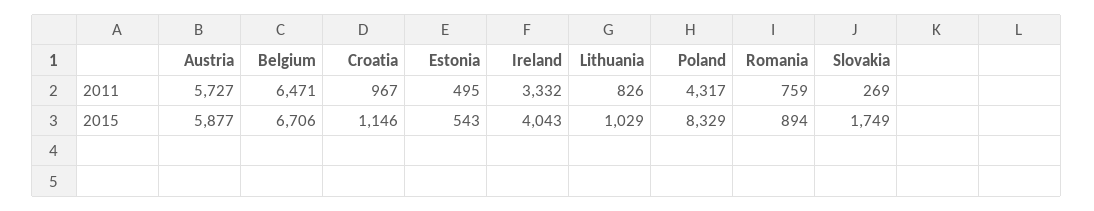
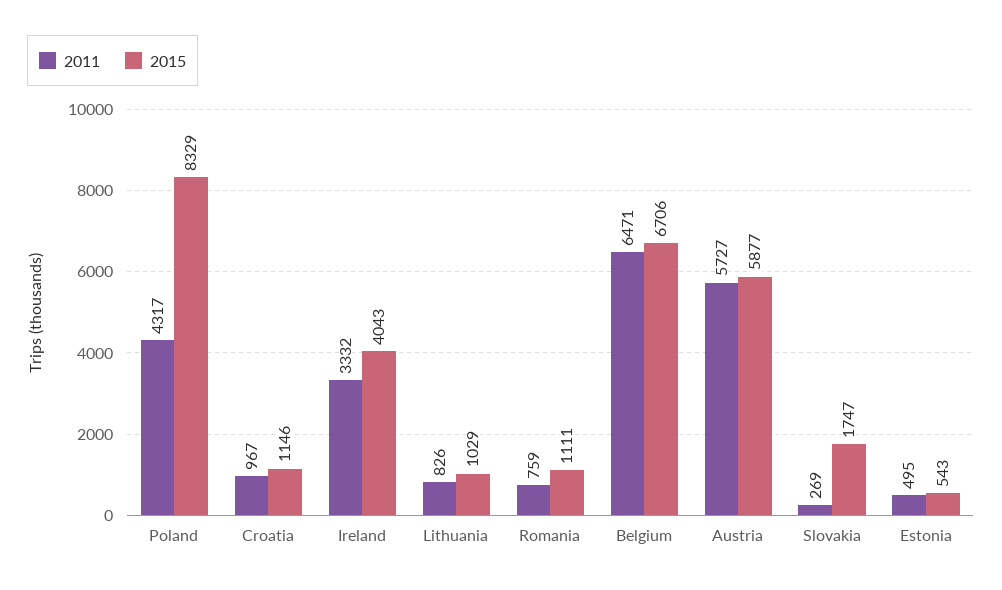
2015, Romania: 894 -> 1111
2015, Slovakia: 1749 -> 1747

